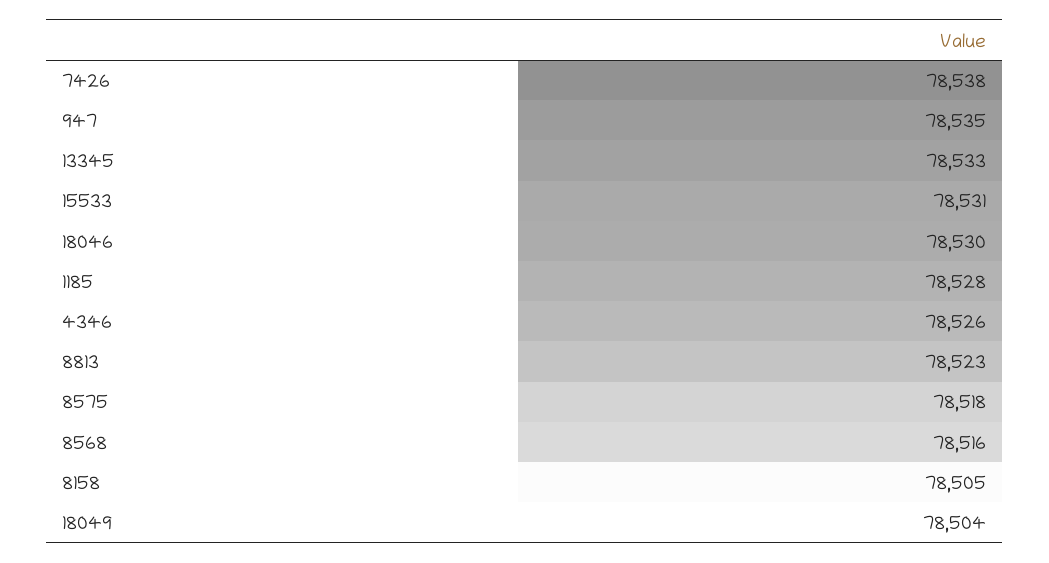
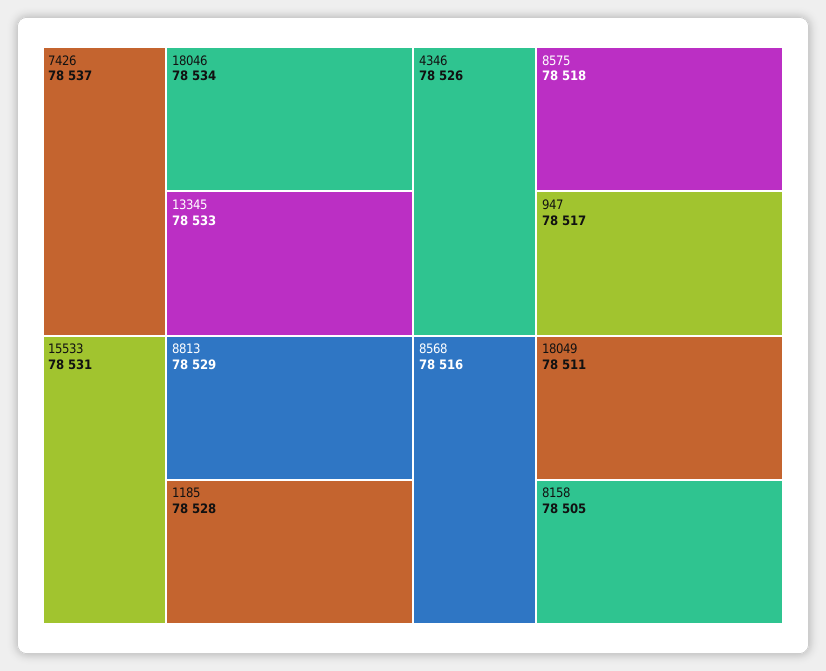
7426: 78538 -> 78537
947: 78535 -> 78517
18046: 78530 -> 78534
8813: 78523 -> 78529
18049: 78504 -> 78511

